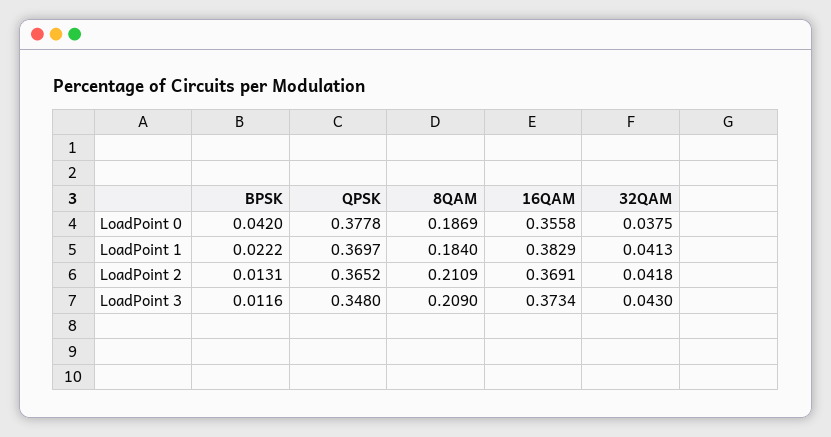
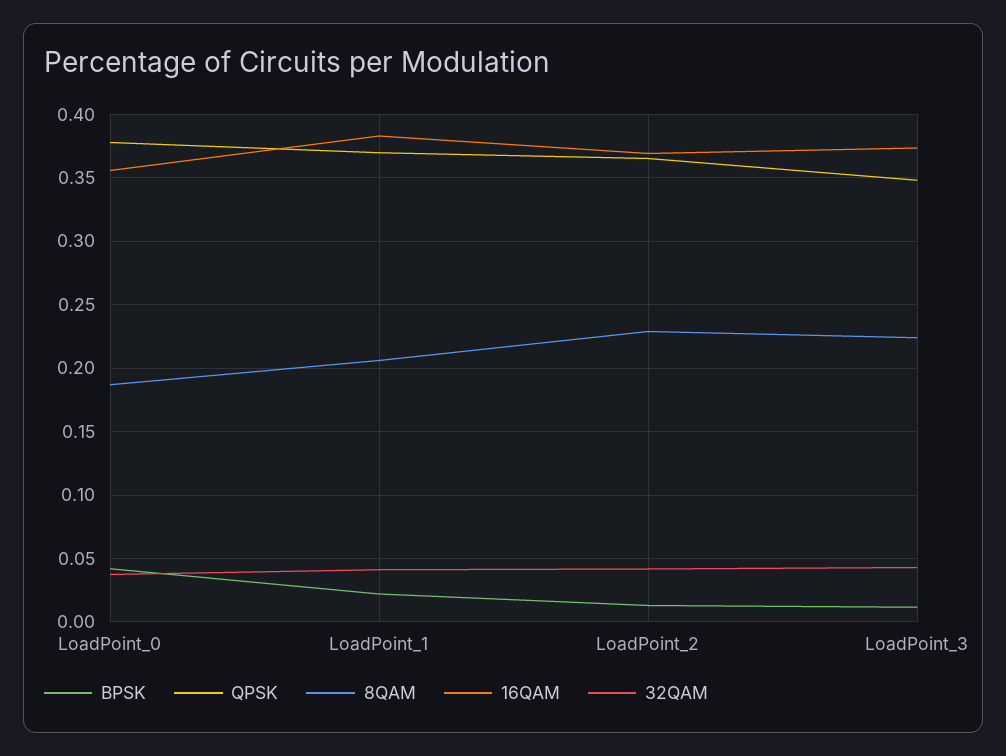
8QAM, LoadPoint 1: 0.184 -> 0.205
8QAM, LoadPoint 2: 0.2109 -> 0.23
8QAM, LoadPoint 3: 0.209 -> 0.225

